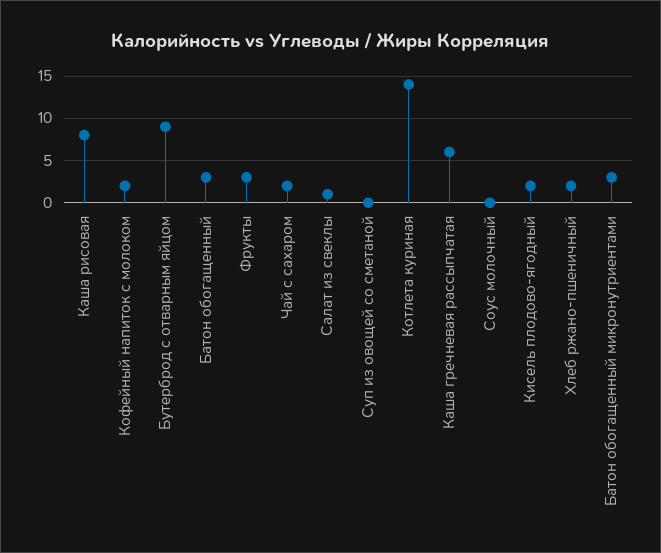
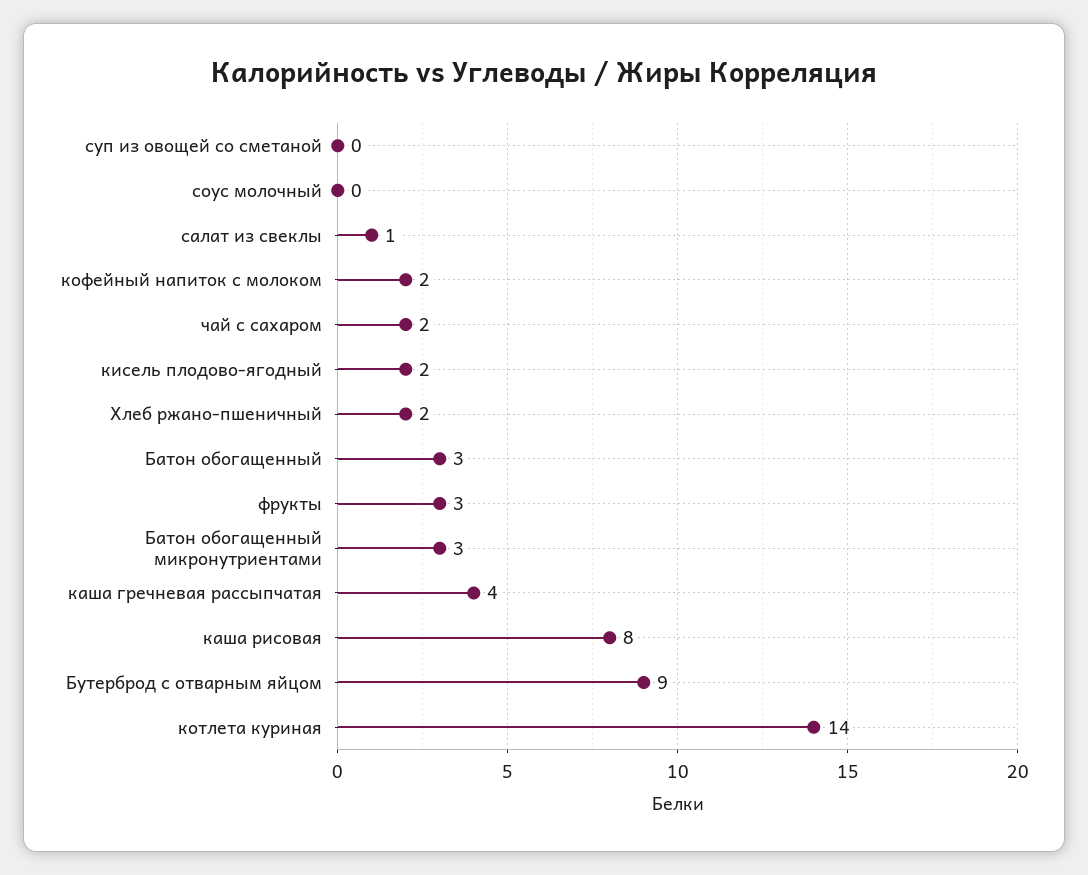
Каша гречневая рассыпчатая: 6 -> 4

